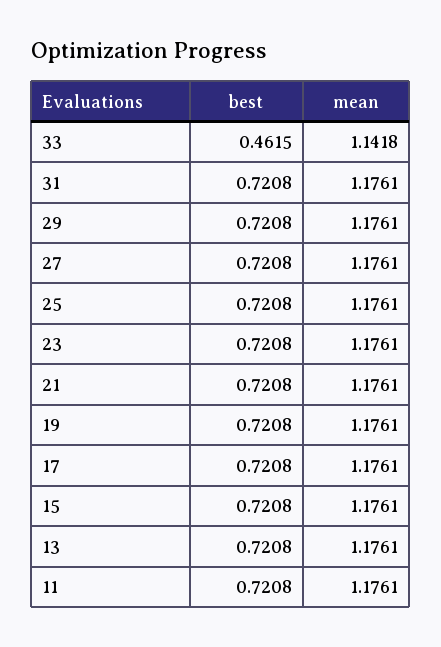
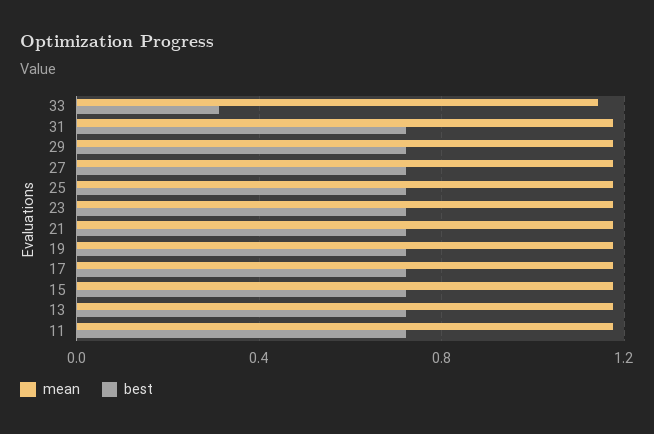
best, 33: 0.4615 -> 0.3

